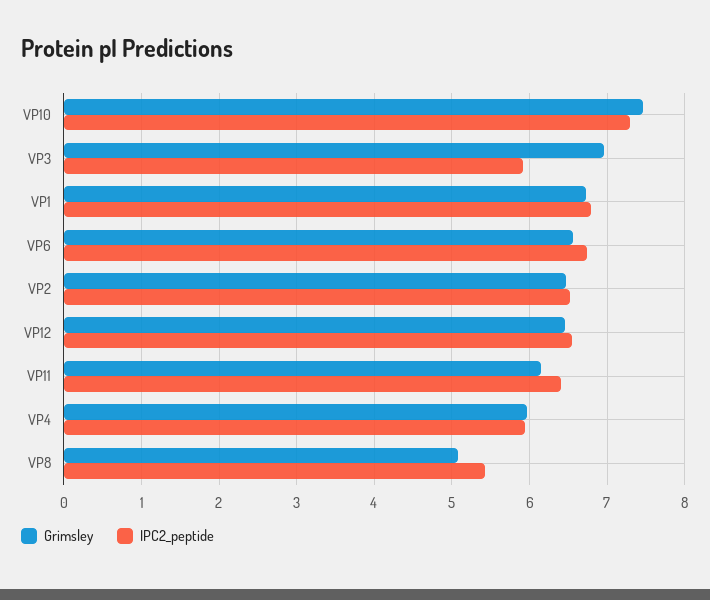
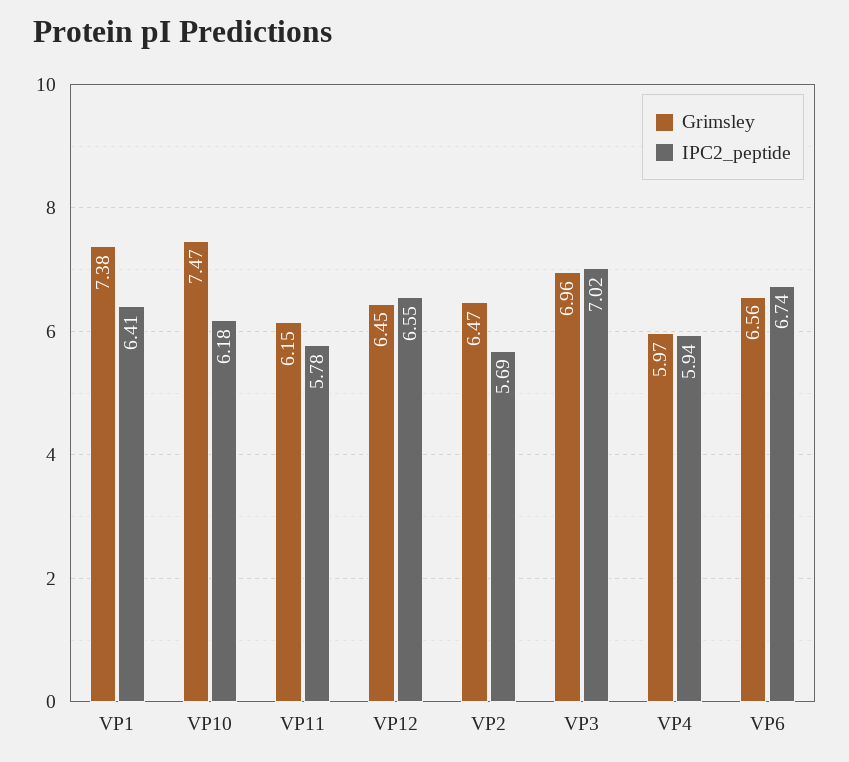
IPC2_peptide, VP10: 7.3 -> 6.18
IPC2_peptide, VP3: 5.9 -> 7.02
Grimsley, VP1: 6.7 -> 7.38
IPC2_peptide, VP1: 6.8 -> 6.41
IPC2_peptide, VP2: 6.5 -> 5.69
IPC2_peptide, VP11: 6.4 -> 5.78
Grimsley, VP8: 5.1 -> none
IPC2_peptide, VP8: 5.4 -> none

